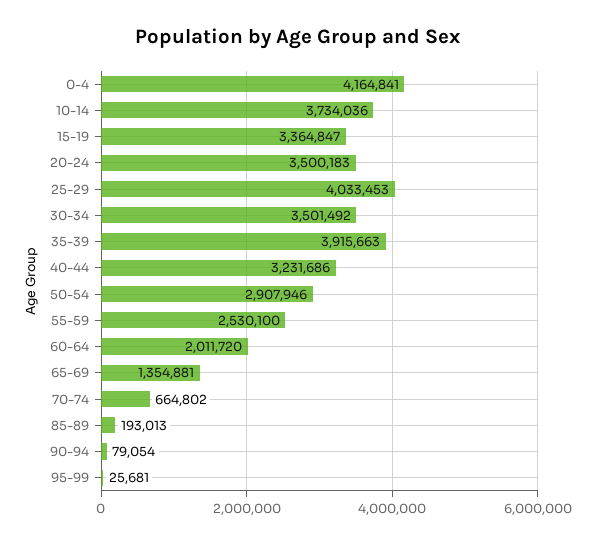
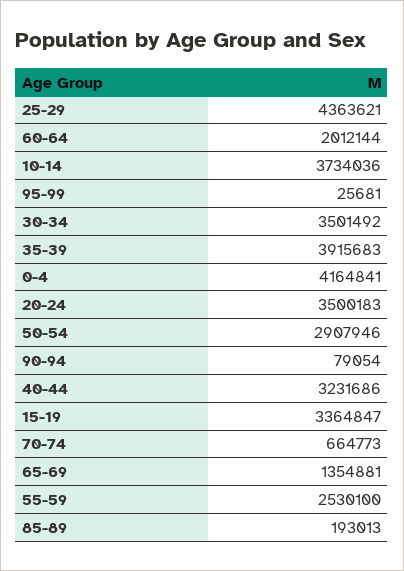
25-29: 4033453 -> 4363621
35-39: 3915663 -> 3915683
60-64: 2011720 -> 2012144
70-74: 664802 -> 664773

